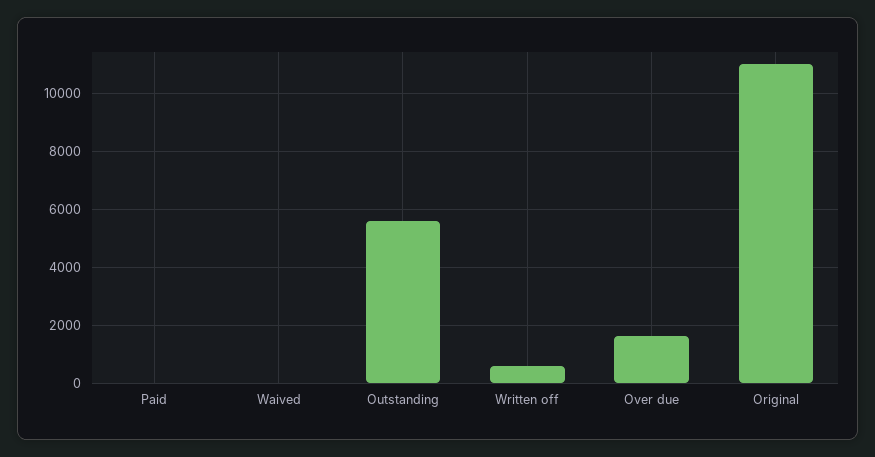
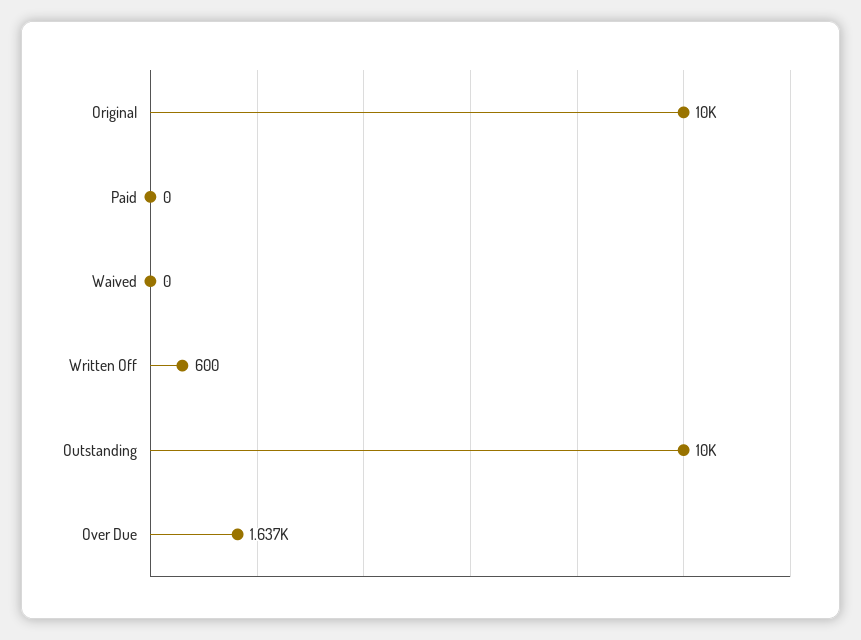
Outstanding: 5500 -> 10000
Original: 11000 -> 10000

